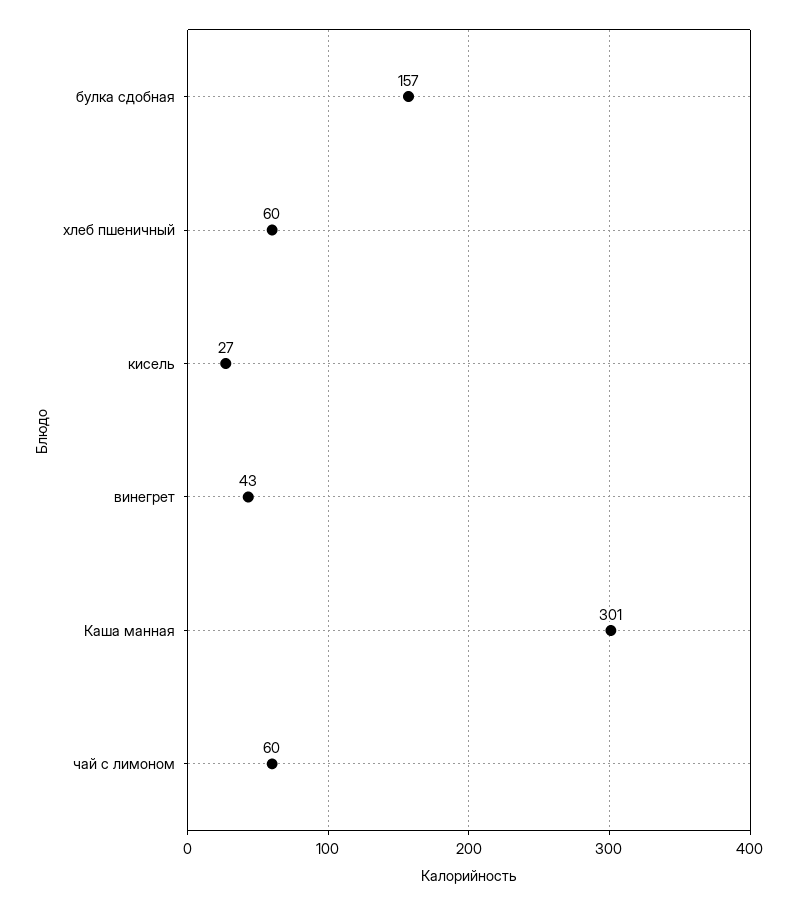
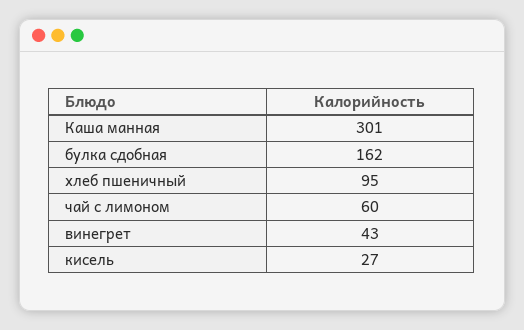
булка сдобная: 157 -> 162
хлеб пшеничный: 60 -> 95

